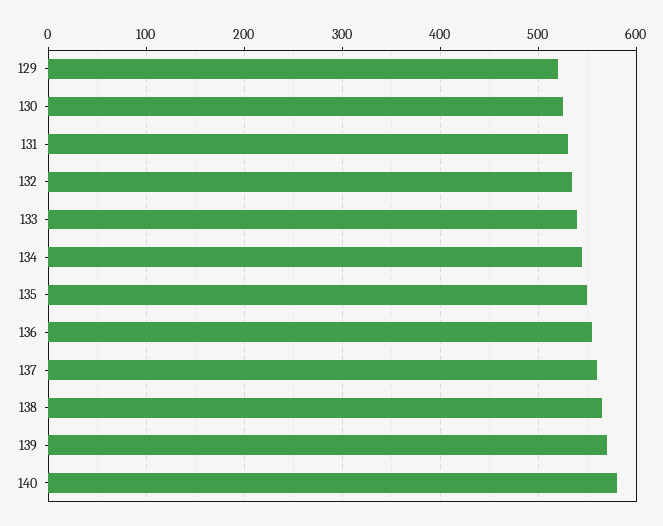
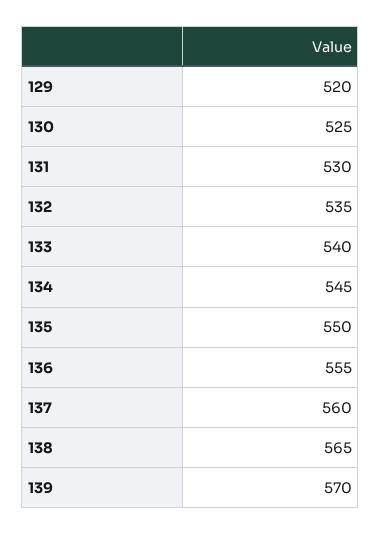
140: 580 -> none

